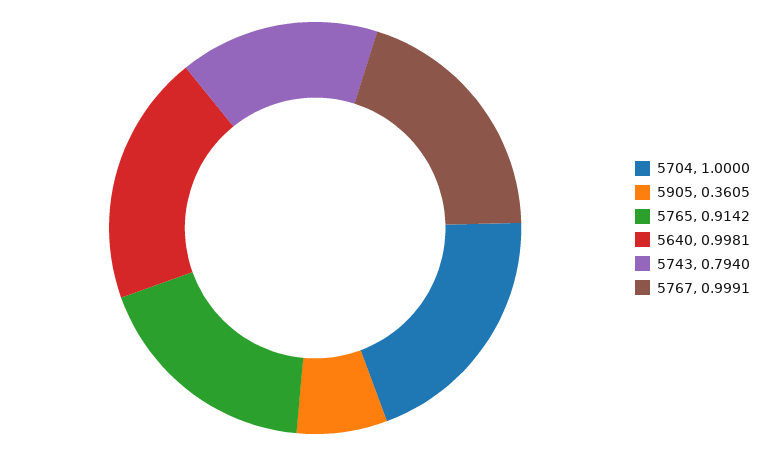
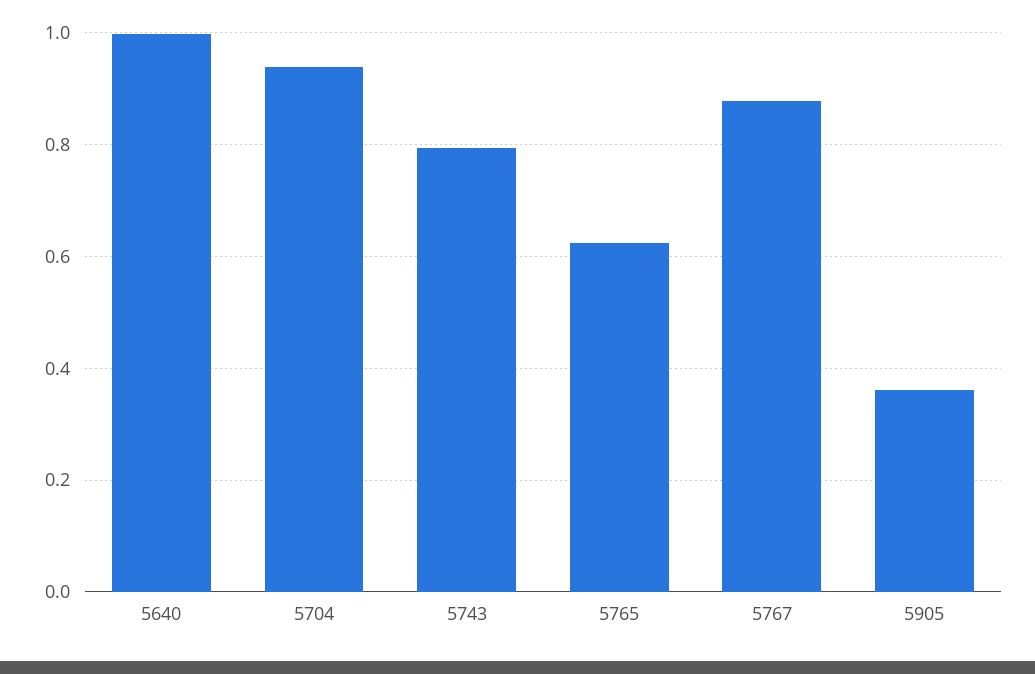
5704: 1 -> 0.94
5765: 0.9142 -> 0.62
5767: 0.9991 -> 0.88

